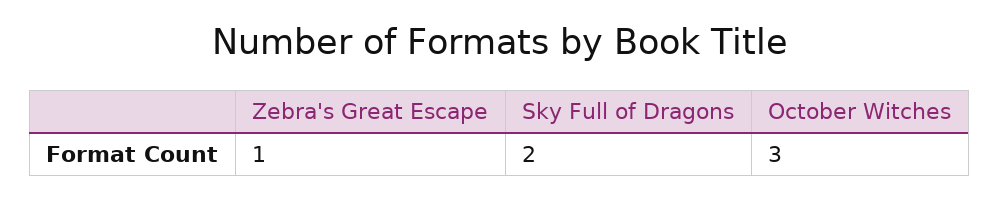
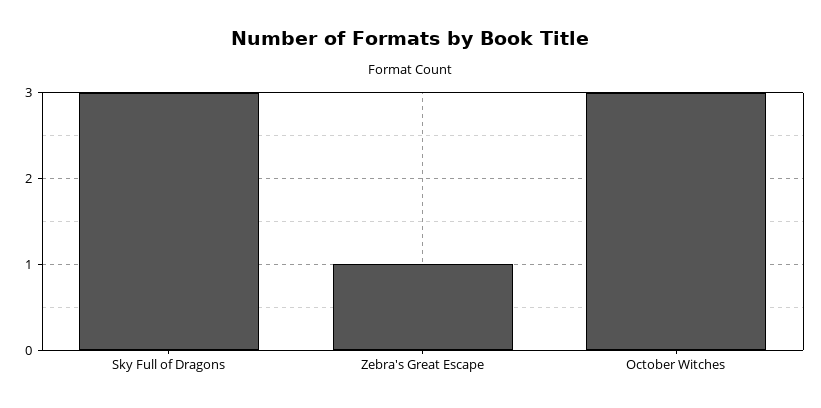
Sky Full of Dragons: 2 -> 3

